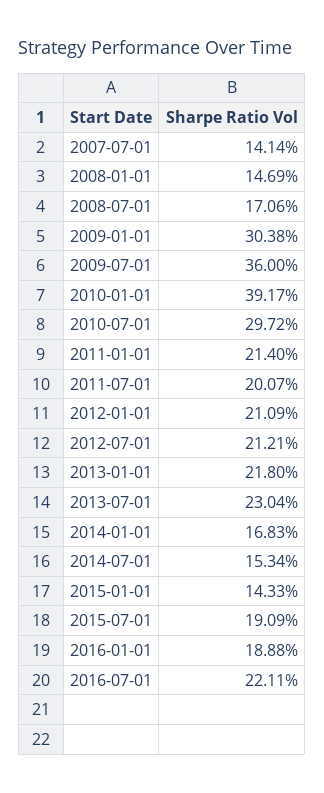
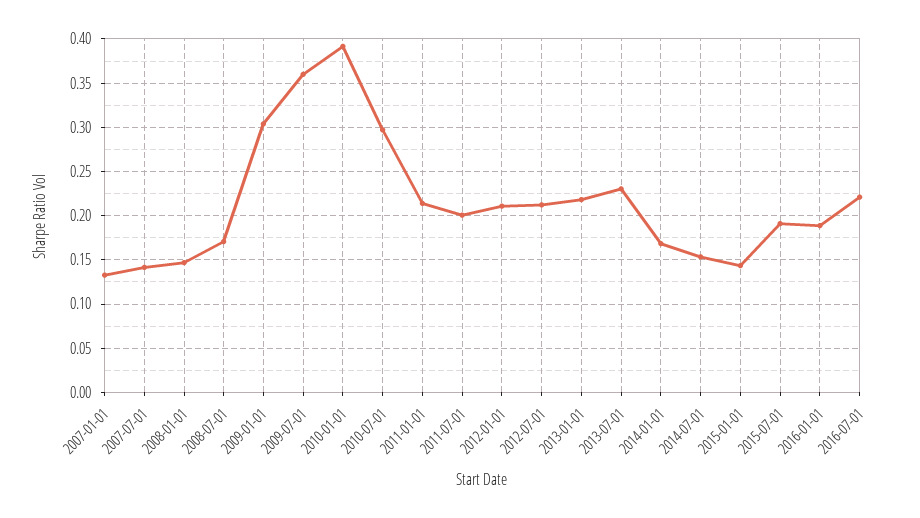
2007-01-01: none -> 0.13

